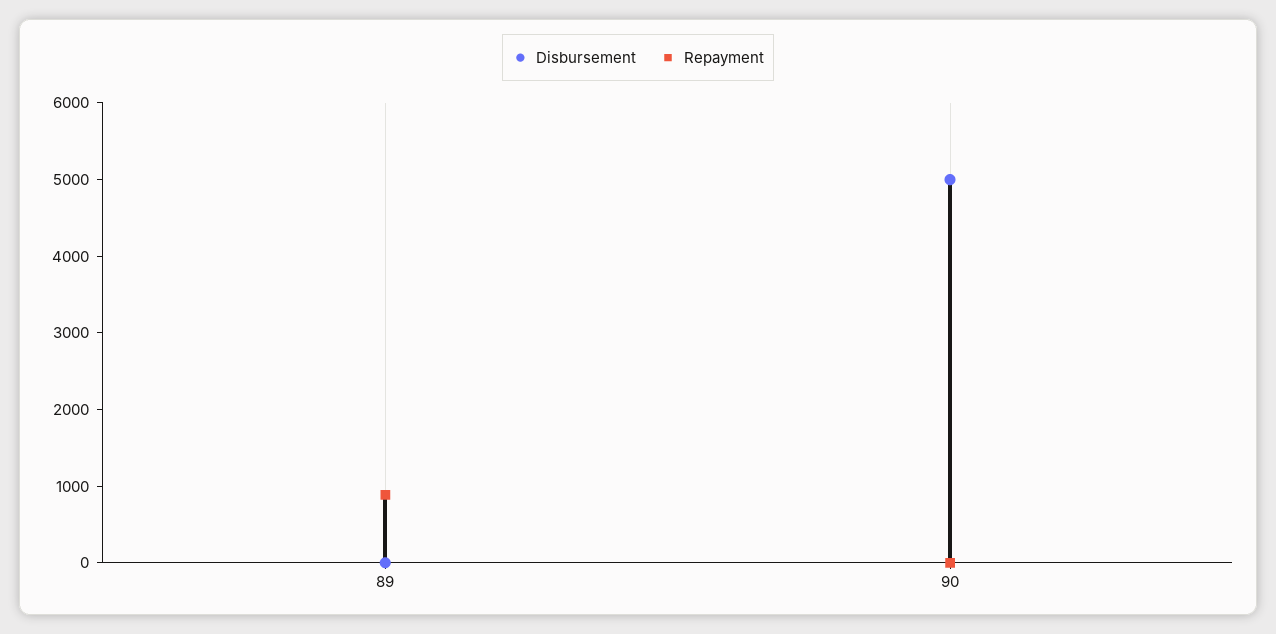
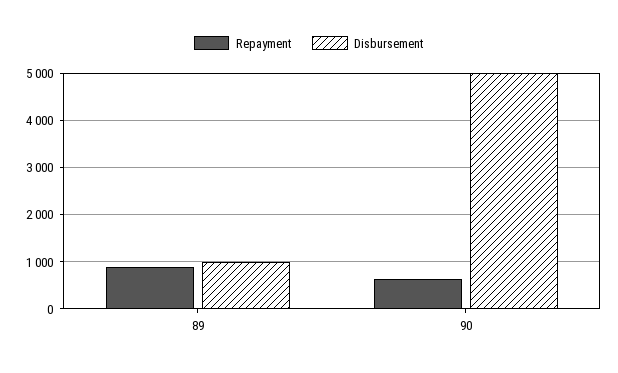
Disbursement, 89: 0 -> 1000
Repayment, 90: 0 -> 600

